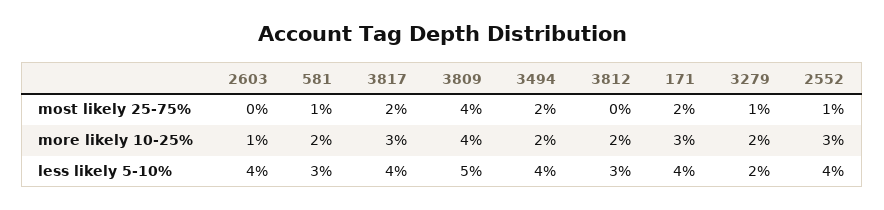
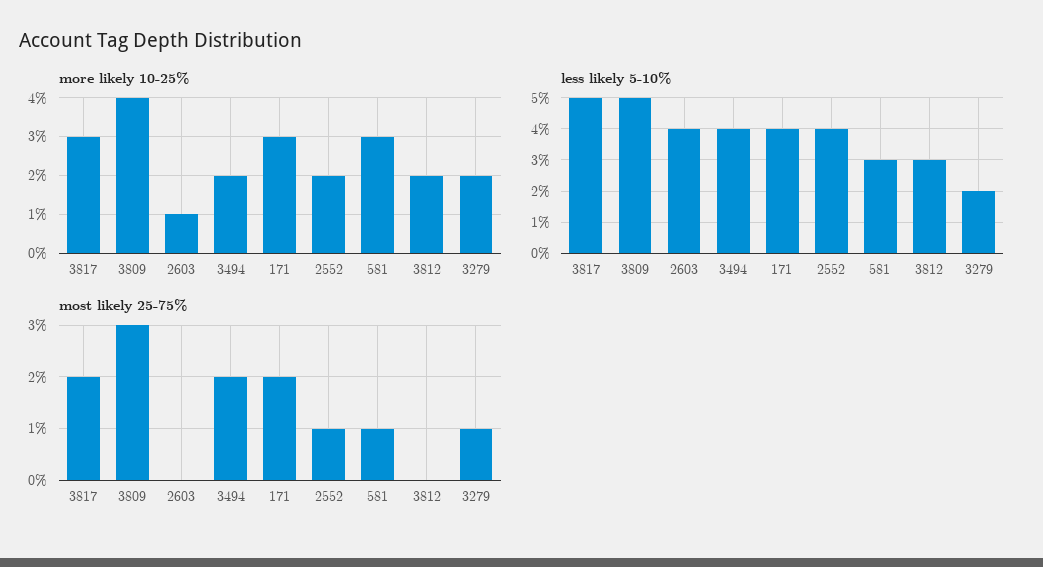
most likely 25-75%, 3809: 4 -> 3
more likely 10-25%, 581: 2 -> 3
more likely 10-25%, 2552: 3 -> 2
less likely 5-10%, 3817: 4 -> 5

